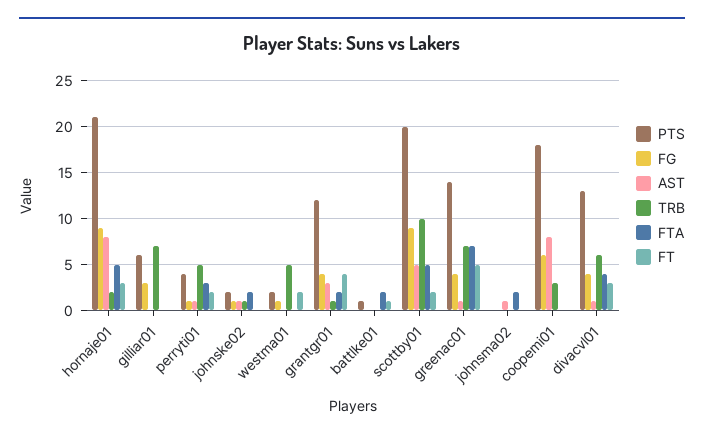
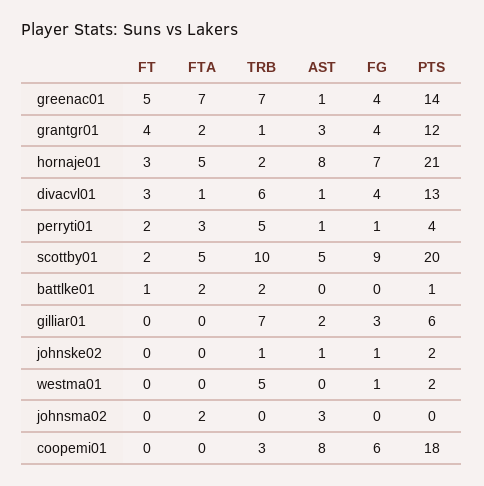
FG, hornaje01: 9 -> 7
AST, gilliar01: 0 -> 2
FTA, johnske02: 2 -> 0
FT, westma01: 2 -> 0
TRB, battlke01: 0 -> 2
AST, johnsma02: 1 -> 3
FTA, divacvl01: 4 -> 1

